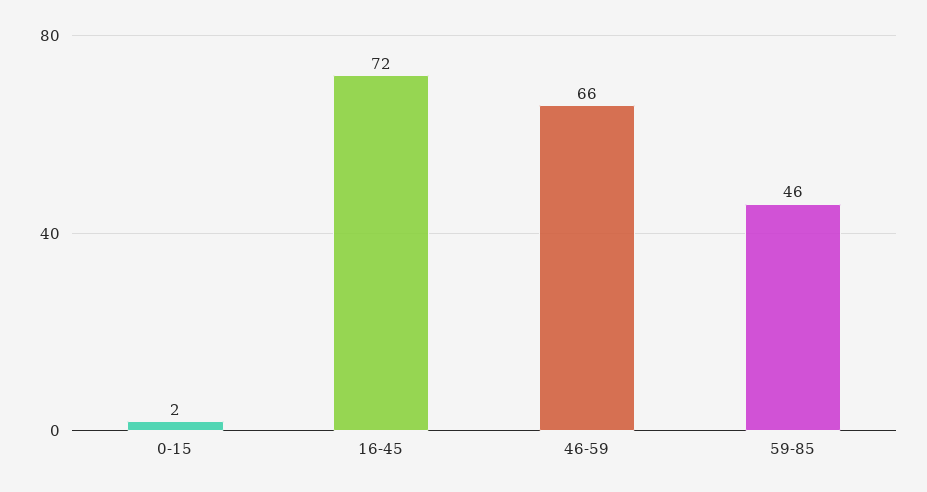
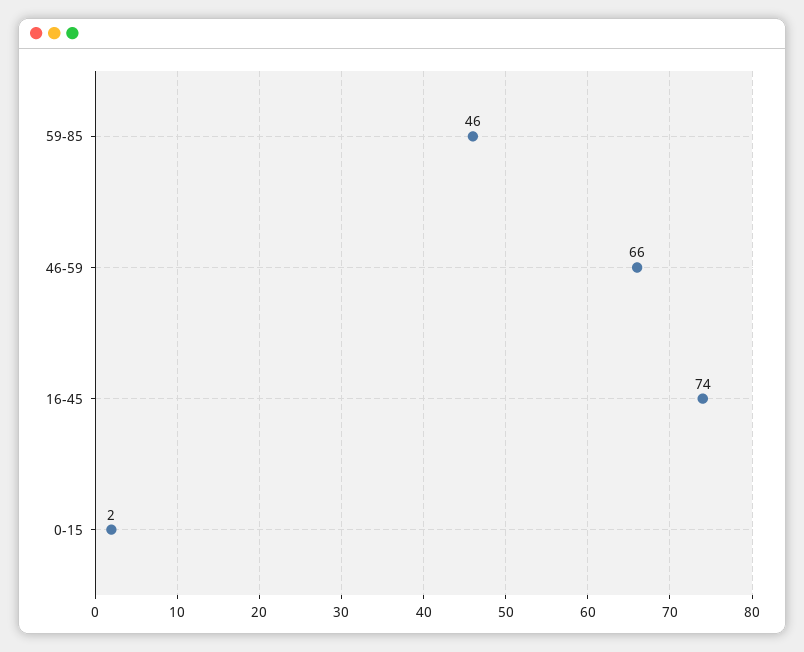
16-45: 72 -> 74

